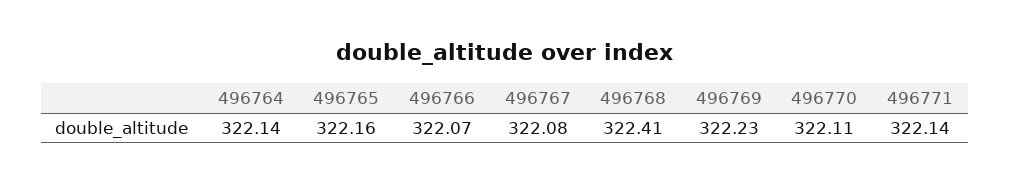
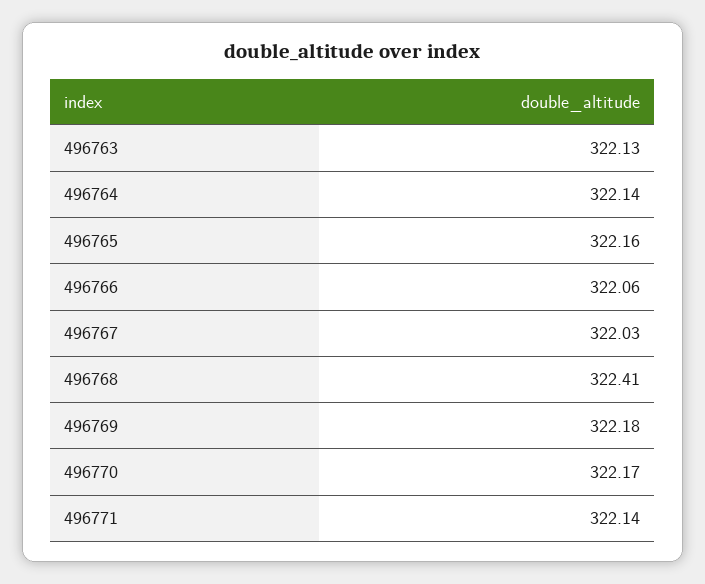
496766: 322.07 -> 322.06
496767: 322.08 -> 322.03
496769: 322.23 -> 322.18
496770: 322.11 -> 322.17
496763: none -> 322.13

